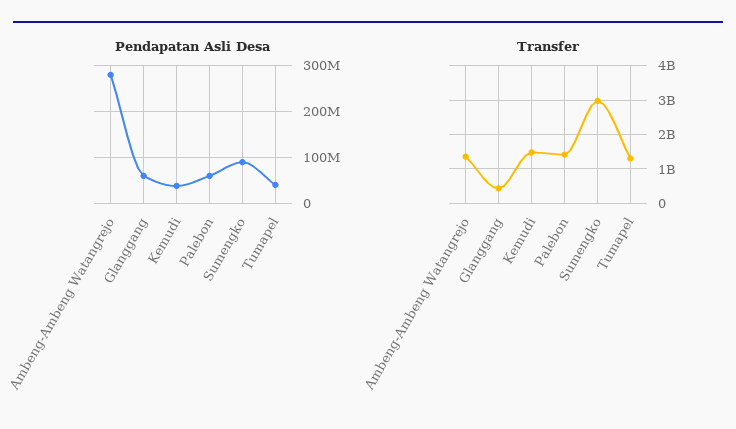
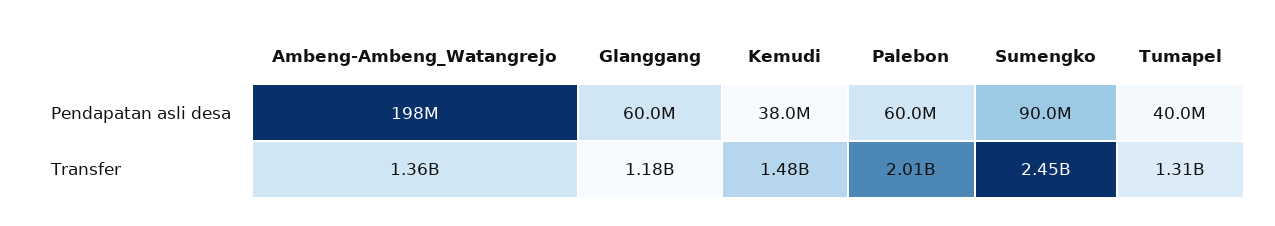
Pendapatan Asli Desa, Ambeng-Ambeng Watangrejo: 280000000 -> 198000000
Transfer, Glanggang: 400000000 -> 1180000000
Transfer, Palebon: 1400000000 -> 2010000000
Transfer, Sumengko: 3000000000 -> 2450000000

